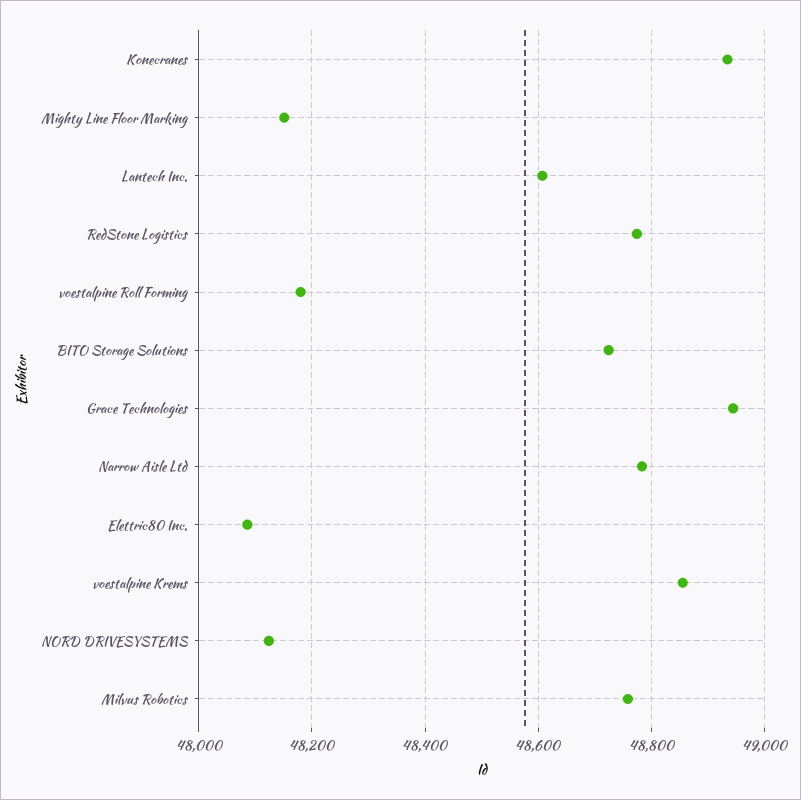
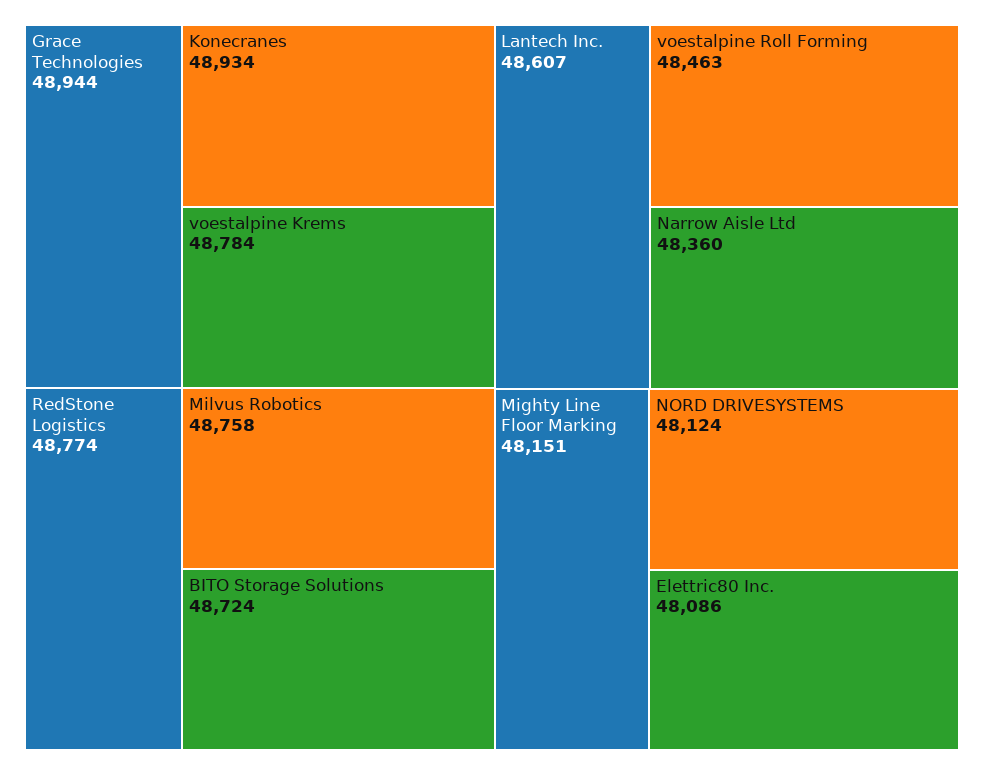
voestalpine Roll Forming: 48180 -> 48463
Narrow Aisle Ltd: 48780 -> 48360
voestalpine Krems: 48860 -> 48784

